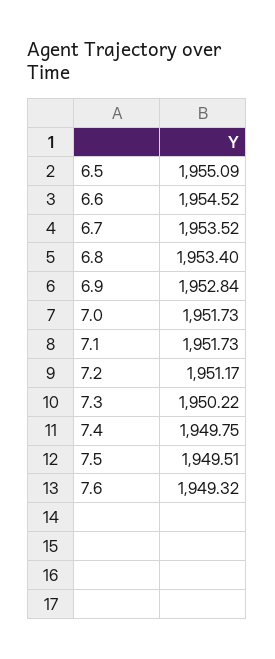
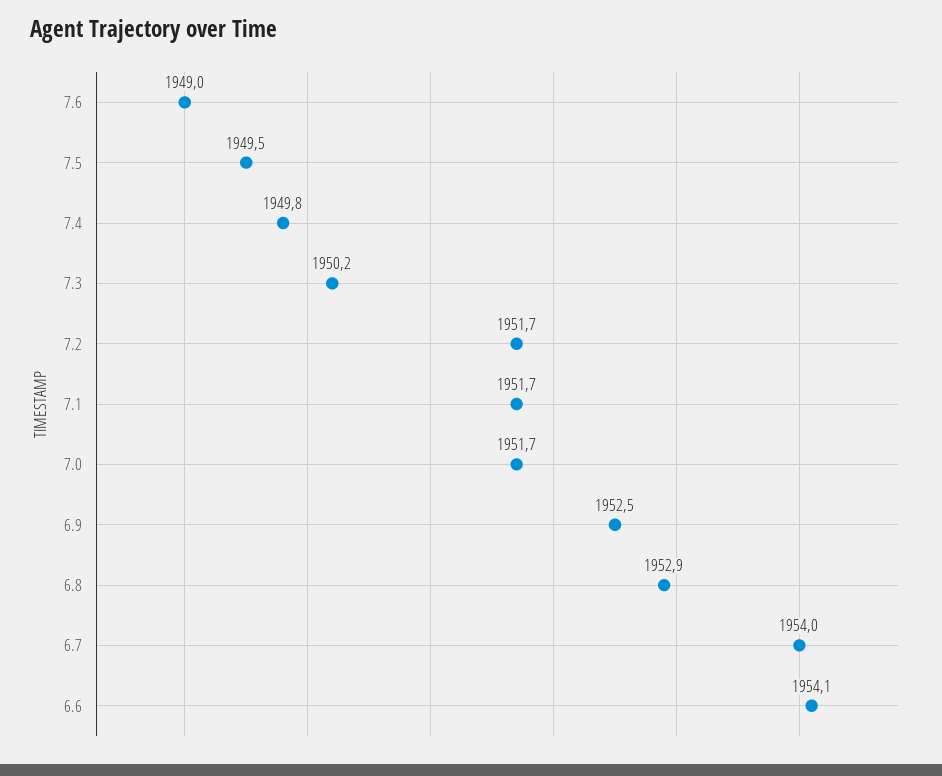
6.5: 1955.09 -> none
6.6: 1954.52 -> 1954.1
6.7: 1953.52 -> 1954
6.8: 1953.4 -> 1952.9
6.9: 1952.84 -> 1952.5
7.2: 1951.17 -> 1951.7
7.6: 1949.32 -> 1949

